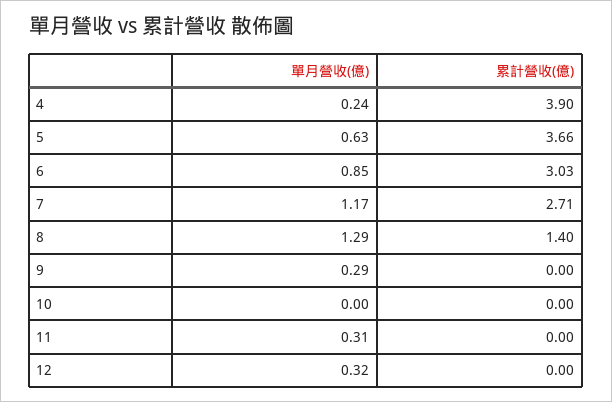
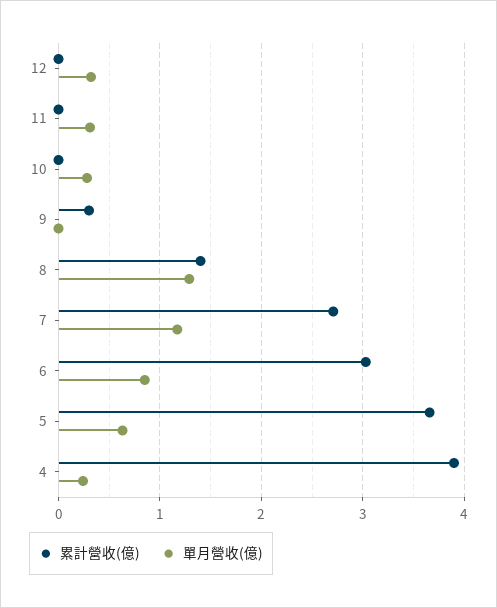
單月營收(億), 9: 0.29 -> 0
累計營收(億), 9: 0 -> 0.3
單月營收(億), 10: 0 -> 0.3

